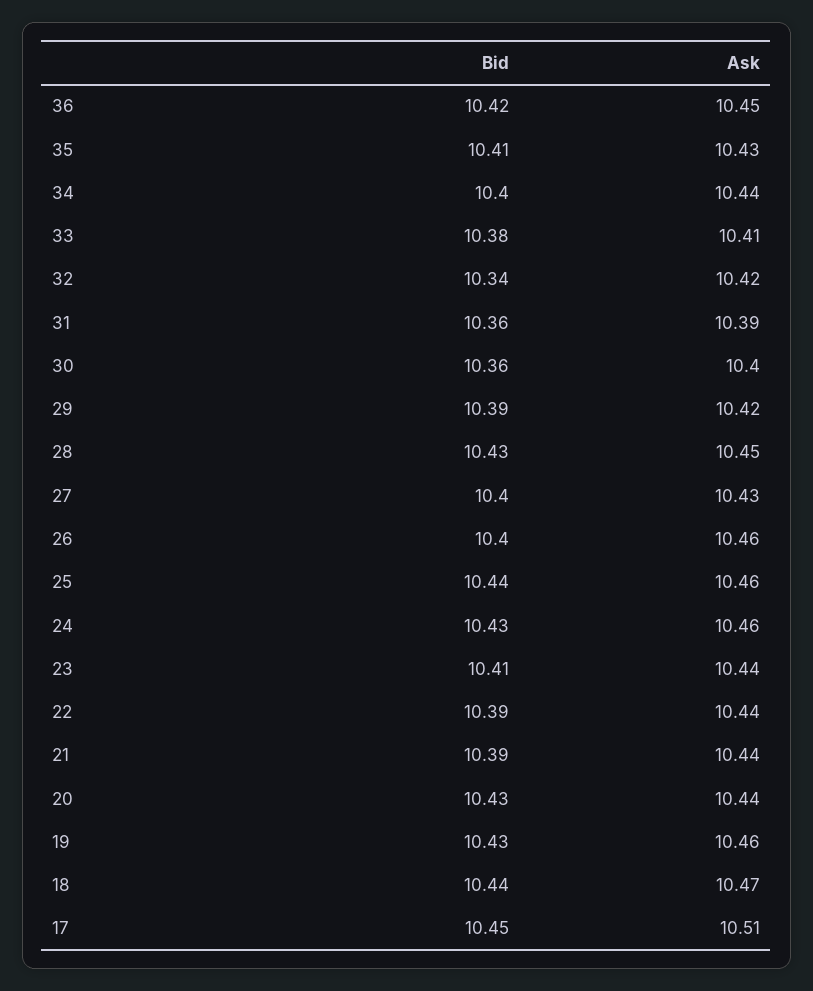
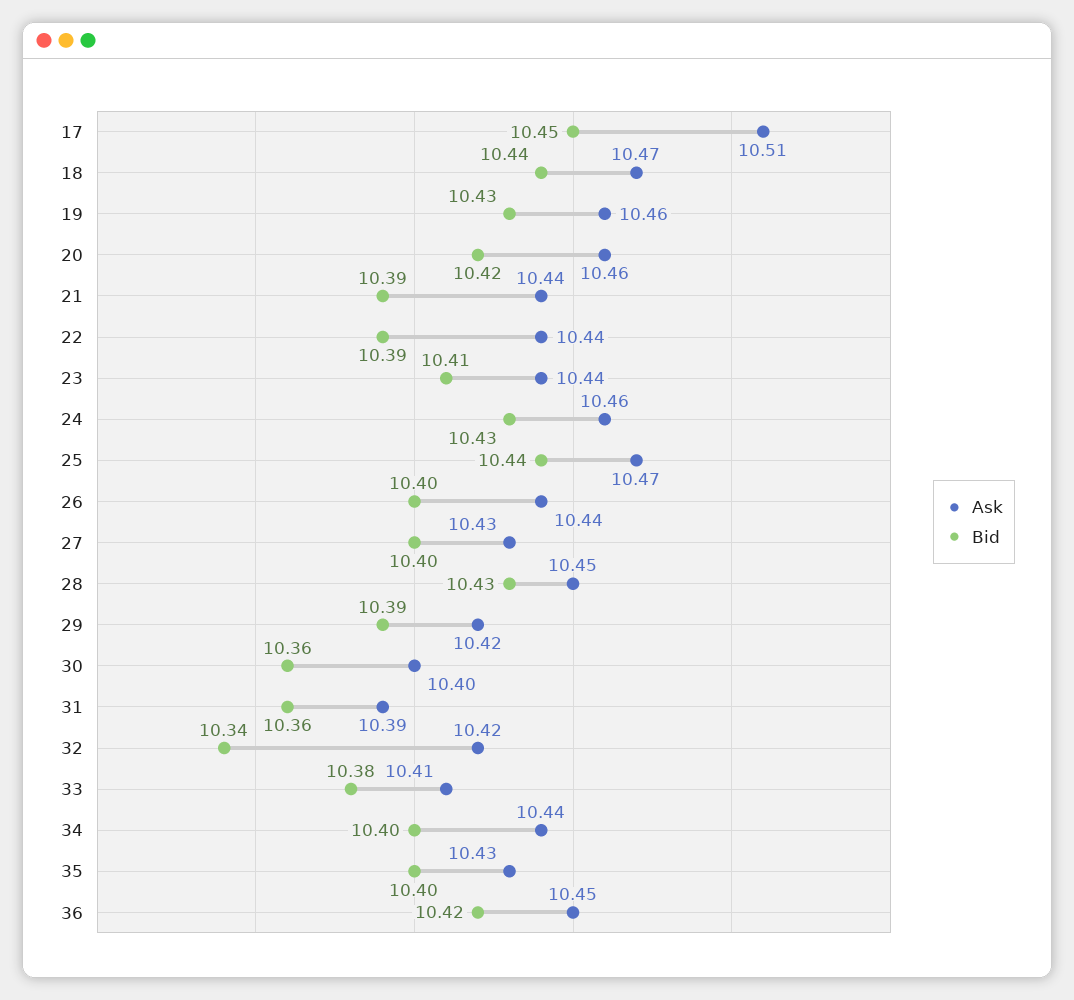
Bid, 35: 10.41 -> 10.4
Ask, 26: 10.46 -> 10.44
Ask, 25: 10.46 -> 10.47
Bid, 20: 10.43 -> 10.42
Ask, 20: 10.44 -> 10.46

